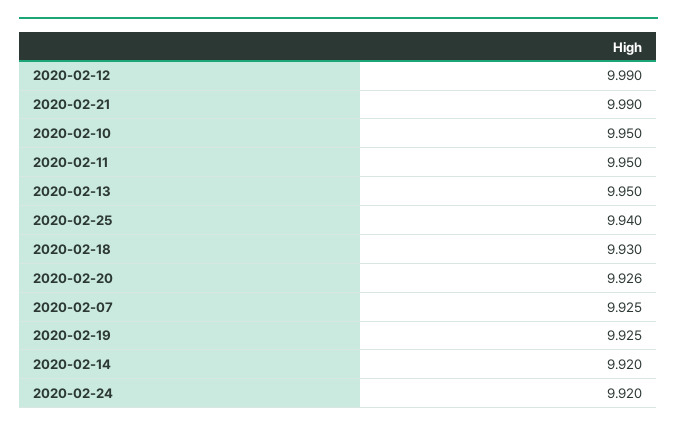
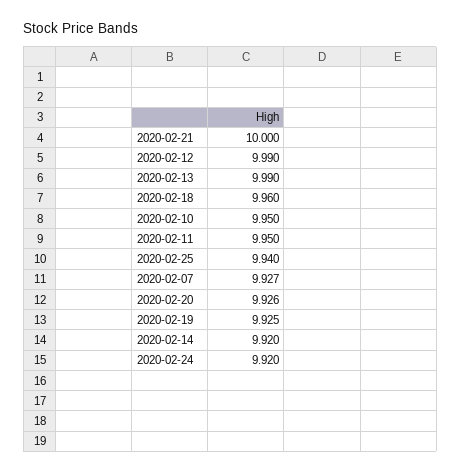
2020-02-21: 9.99 -> 10
2020-02-13: 9.95 -> 9.99
2020-02-18: 9.93 -> 9.96
2020-02-07: 9.925 -> 9.927

